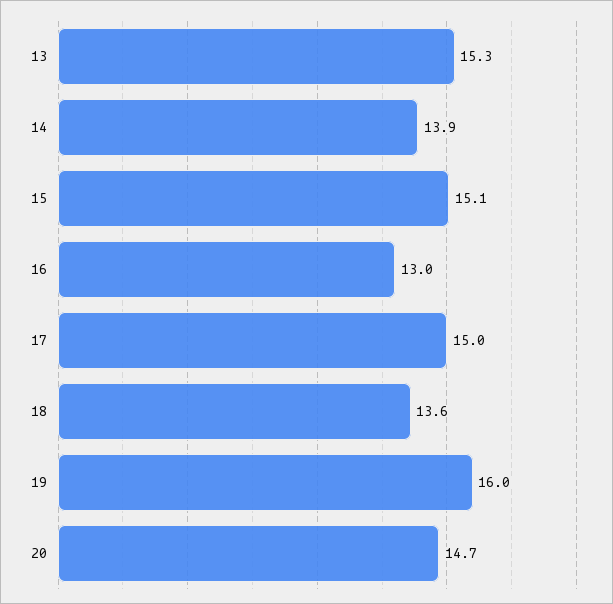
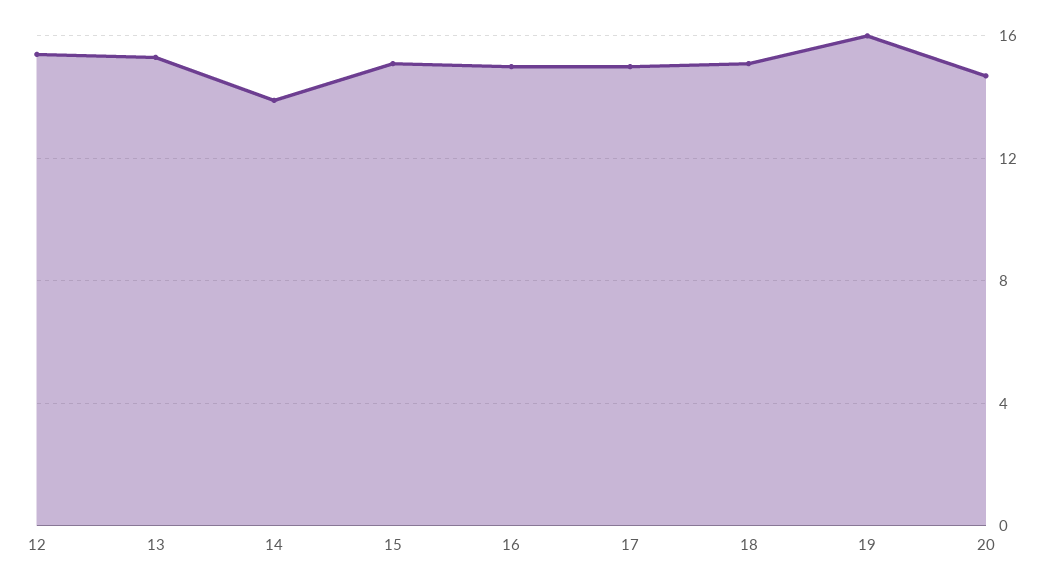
16: 13 -> 15
18: 13.6 -> 15
12: none -> 15.5

